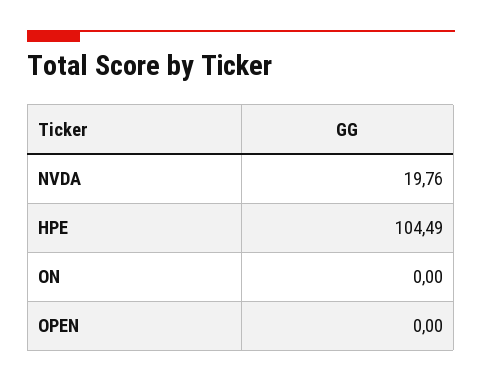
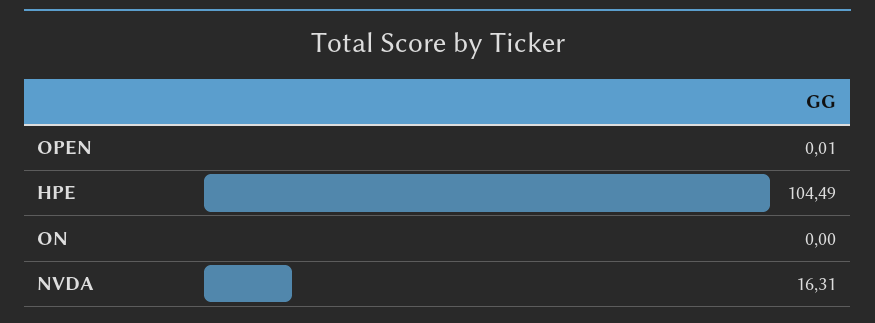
NVDA: 19.76 -> 16.31
OPEN: 0 -> 0.01

